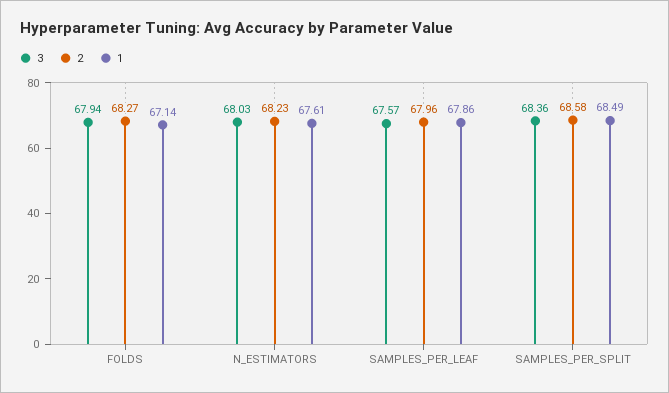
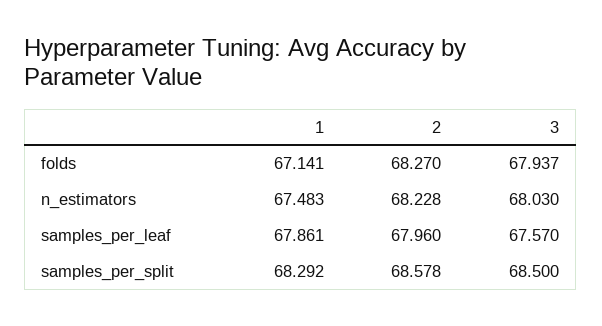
1, N_ESTIMATORS: 67.61 -> 67.483
3, SAMPLES_PER_SPLIT: 68.36 -> 68.5
1, SAMPLES_PER_SPLIT: 68.49 -> 68.292

